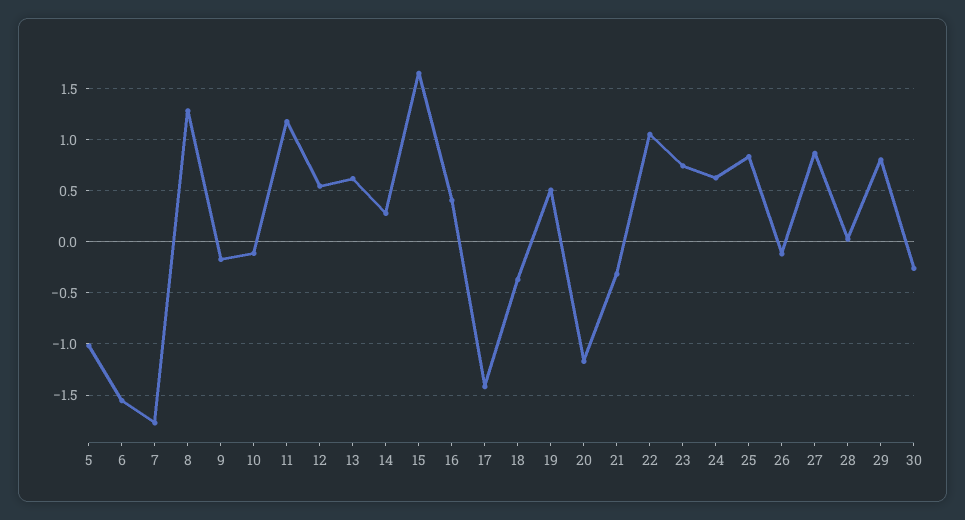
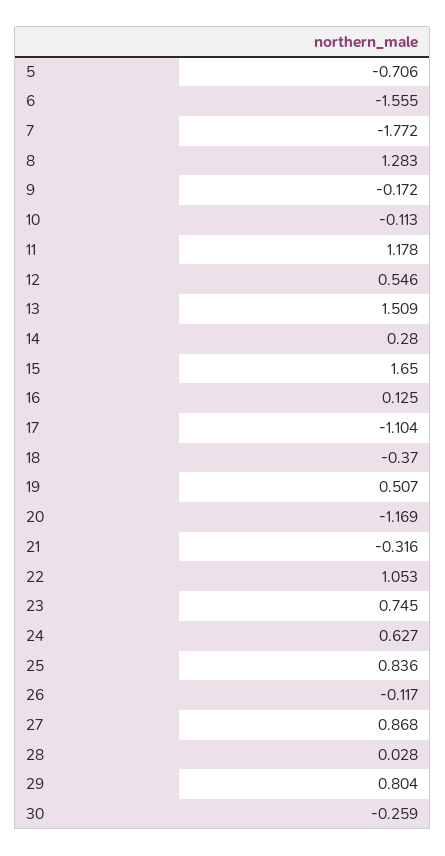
5: -1 -> -0.706
13: 0.6 -> 1.509
16: 0.4 -> 0.125
17: -1.4 -> -1.104

